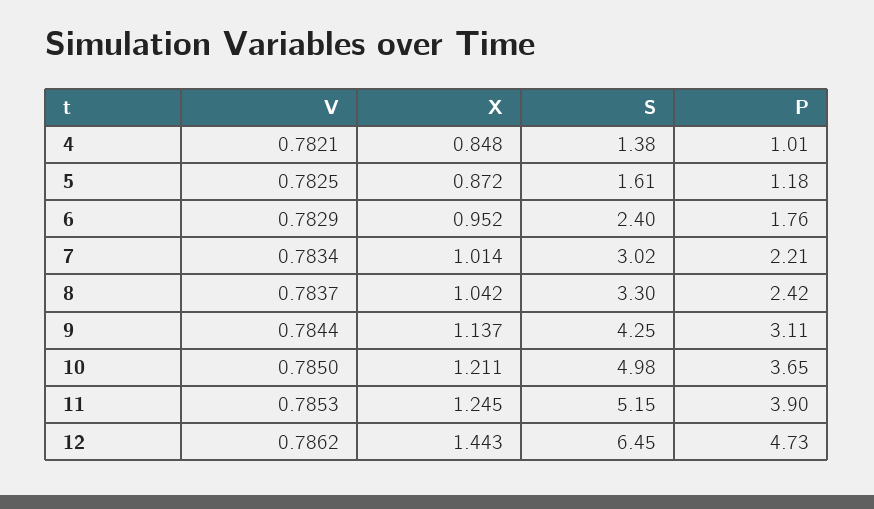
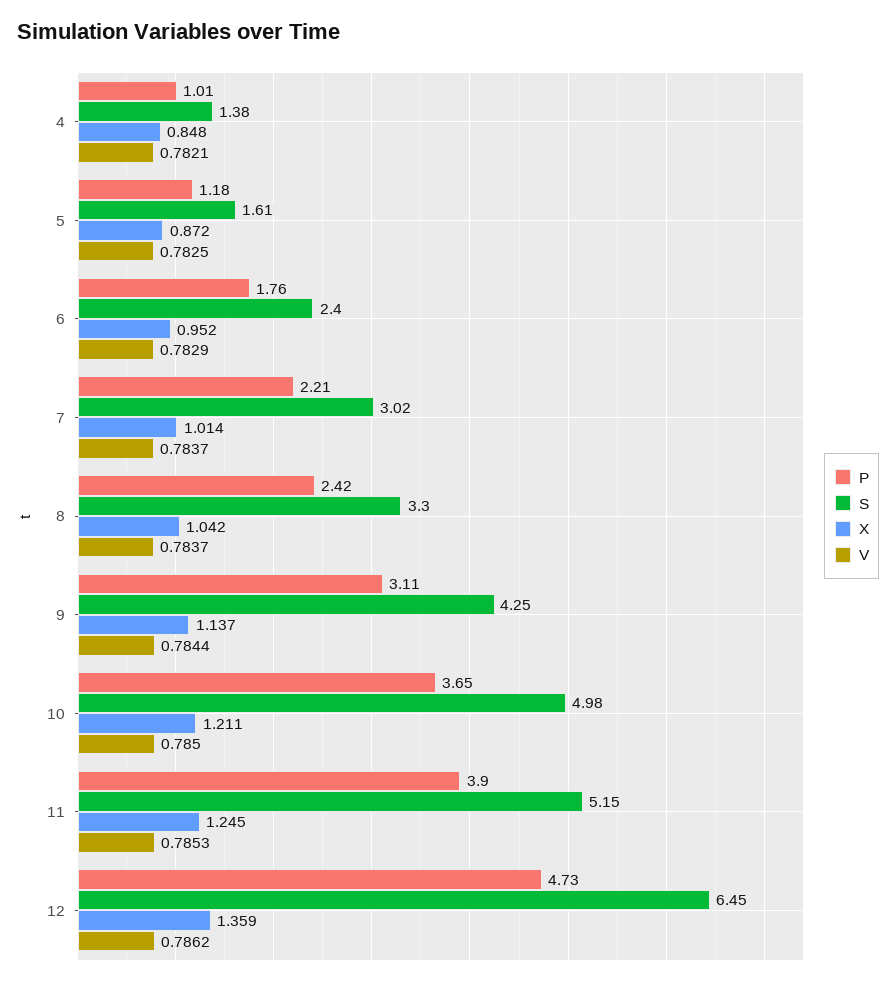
V, 7: 0.7834 -> 0.7837
X, 12: 1.443 -> 1.359

